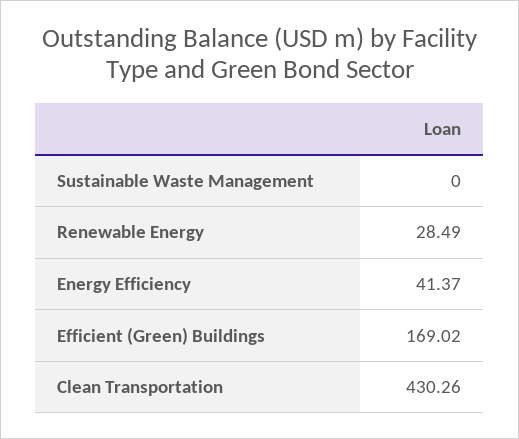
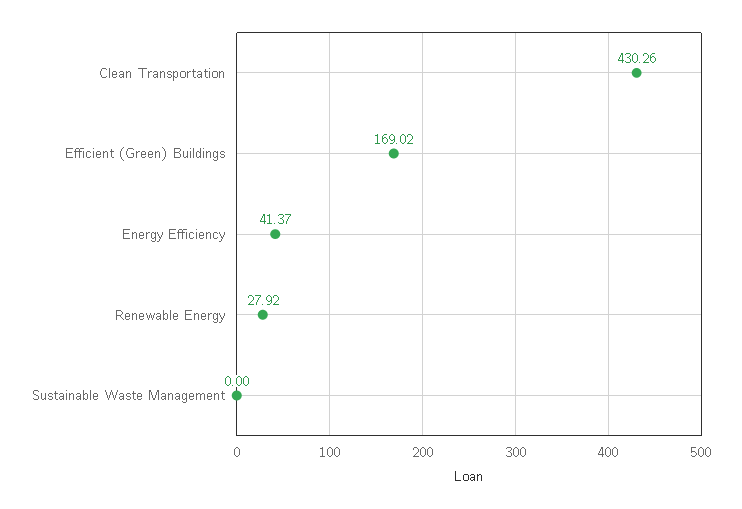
Renewable Energy: 28.49 -> 27.92

